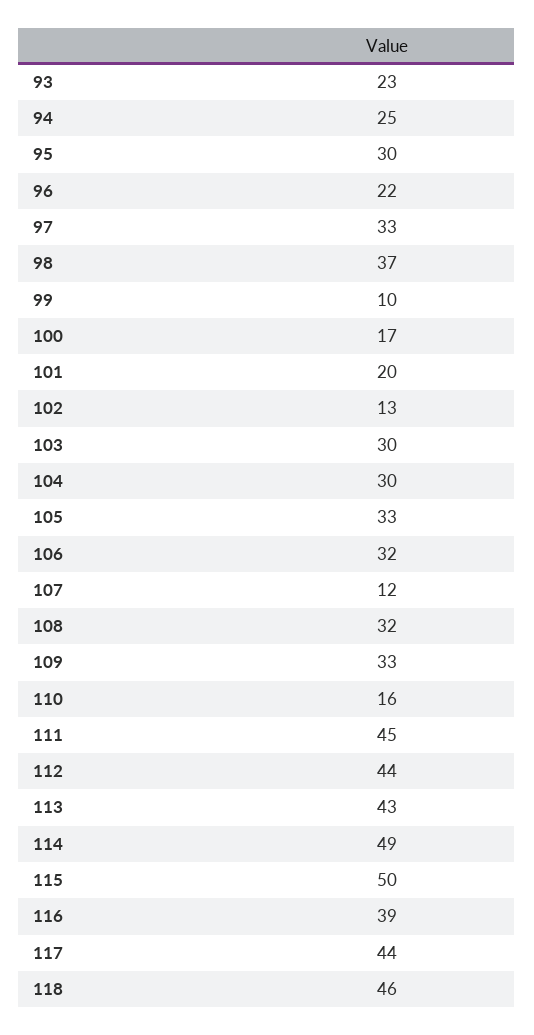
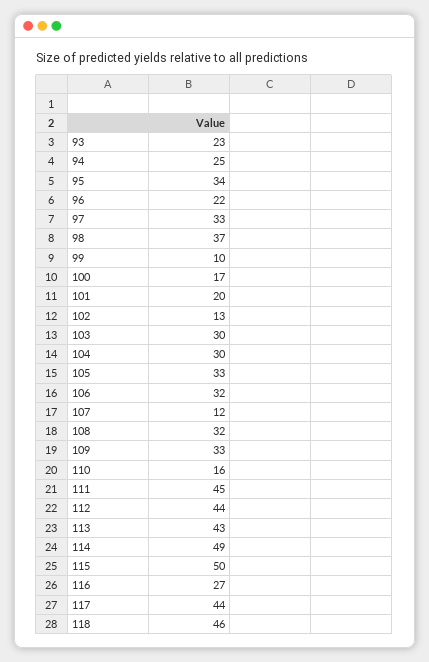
95: 30 -> 34
116: 39 -> 27

